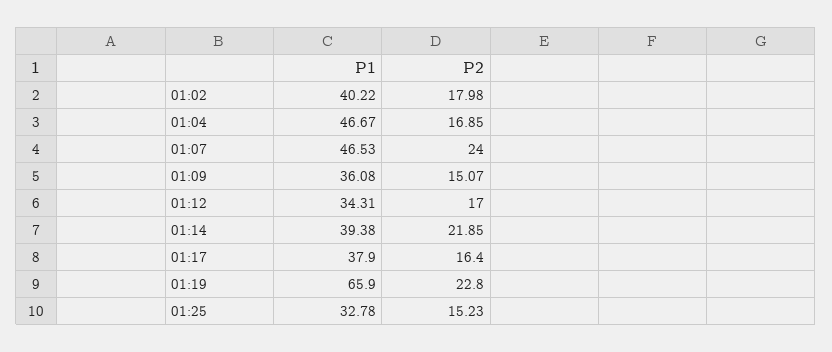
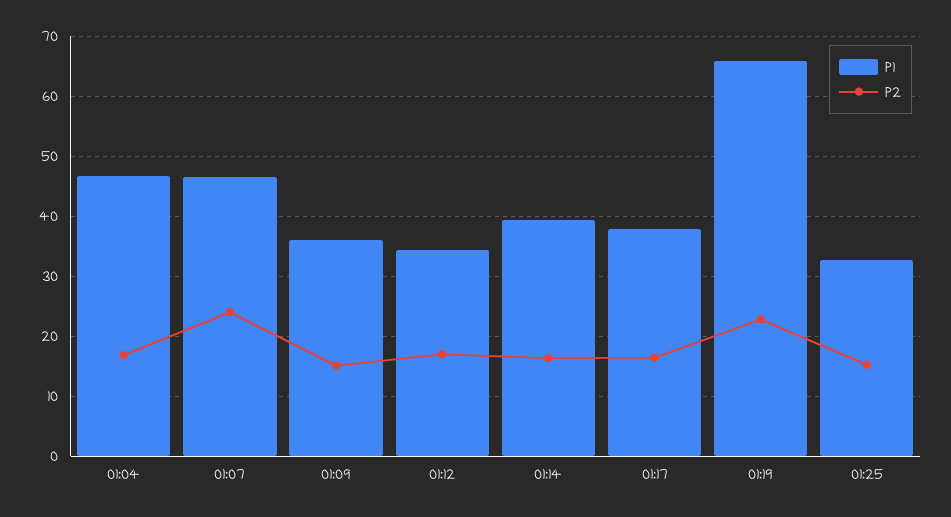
P1, 01:02: 40.22 -> none
P2, 01:02: 17.98 -> none
P2, 01:14: 21.85 -> 16

